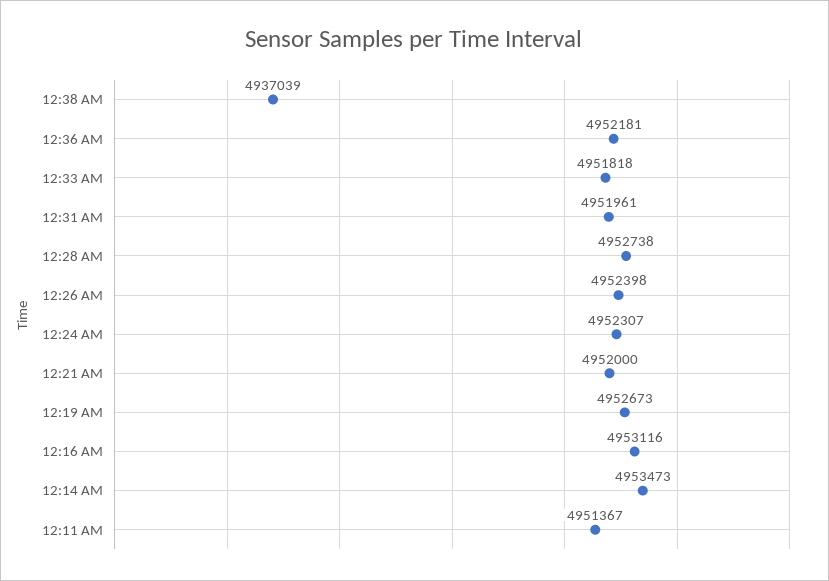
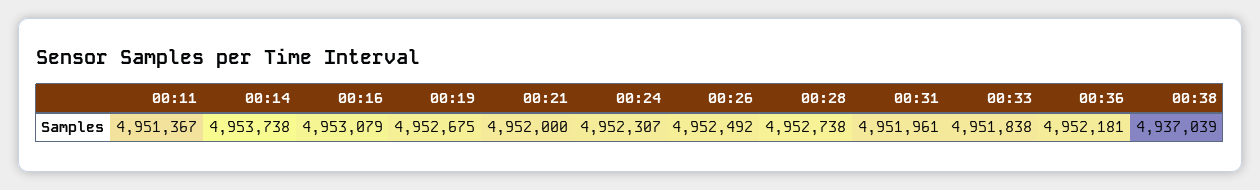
12:33 AM: 4951818 -> 4951838
12:26 AM: 4952398 -> 4952492
12:19 AM: 4952673 -> 4952675
12:16 AM: 4953116 -> 4953079
12:14 AM: 4953473 -> 4953738

